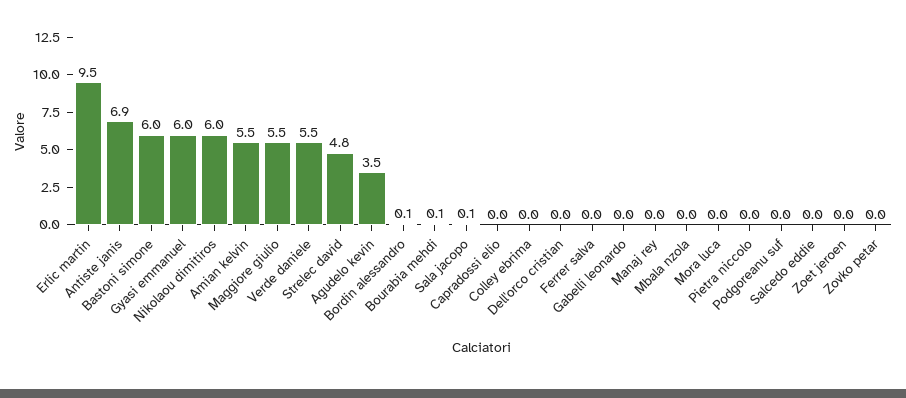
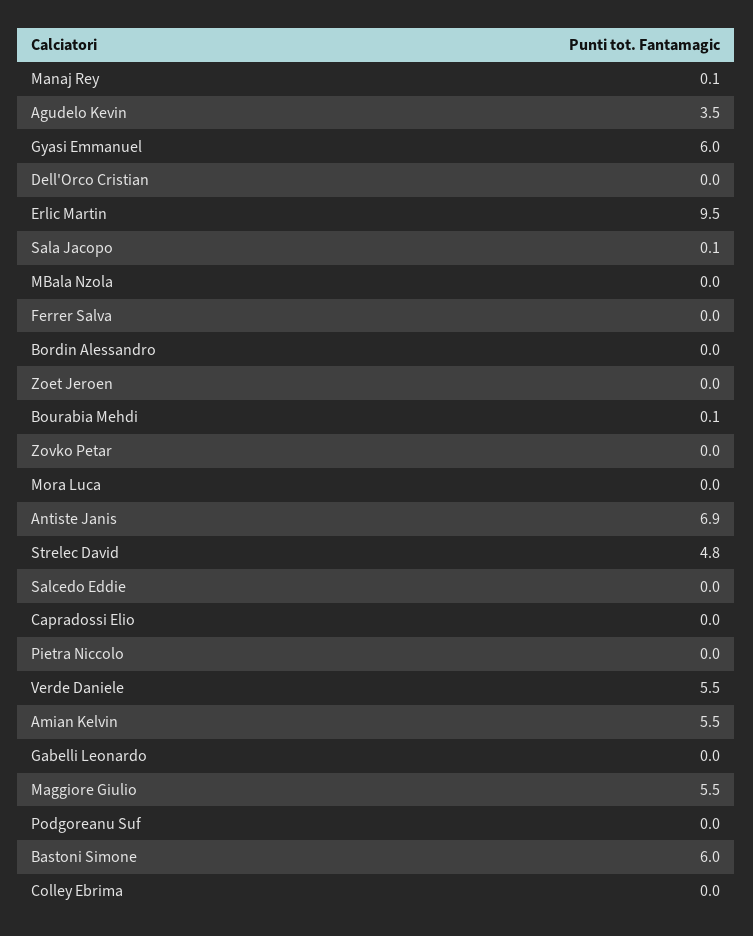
Nikolaou dimitiros: 6 -> none
Bordin alessandro: 0.1 -> 0
Manaj rey: 0 -> 0.1

